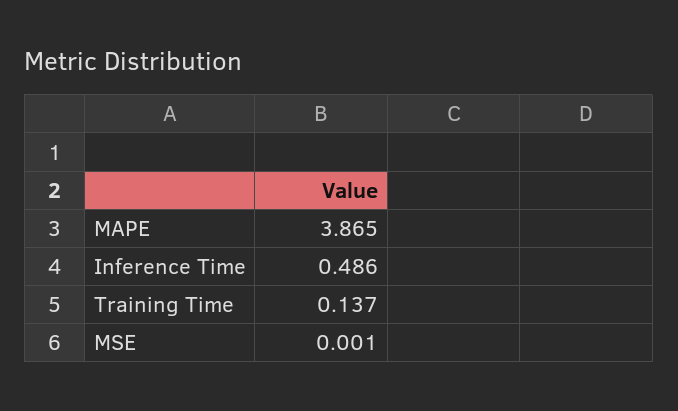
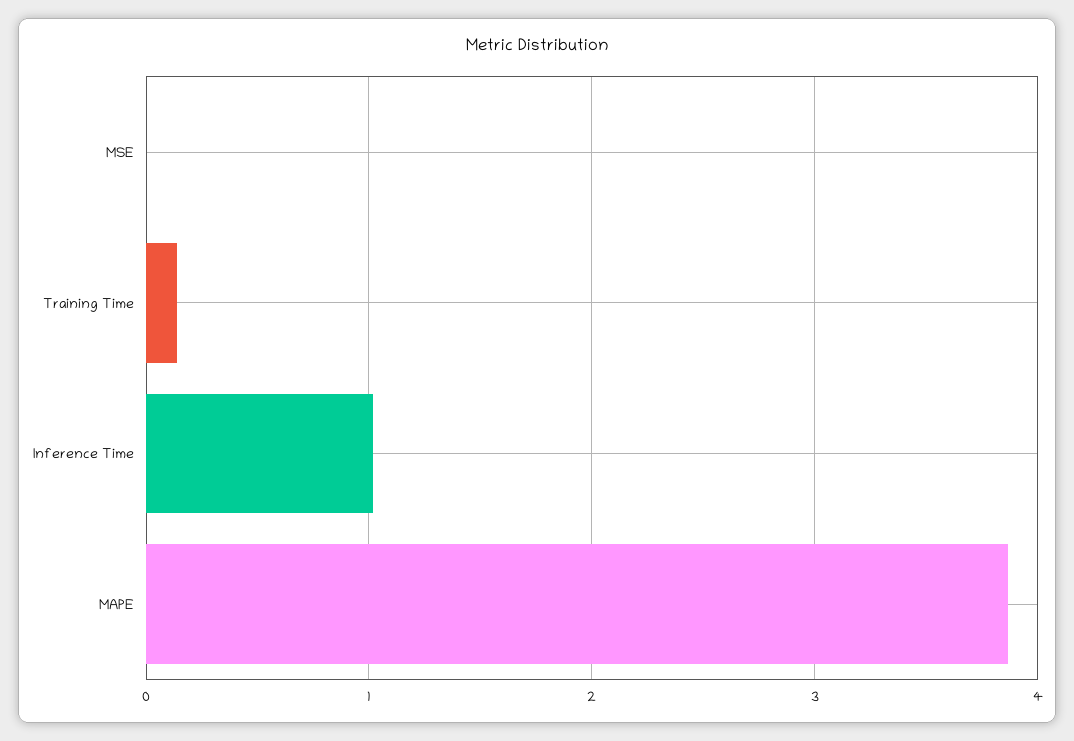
Inference Time: 0.486 -> 1

